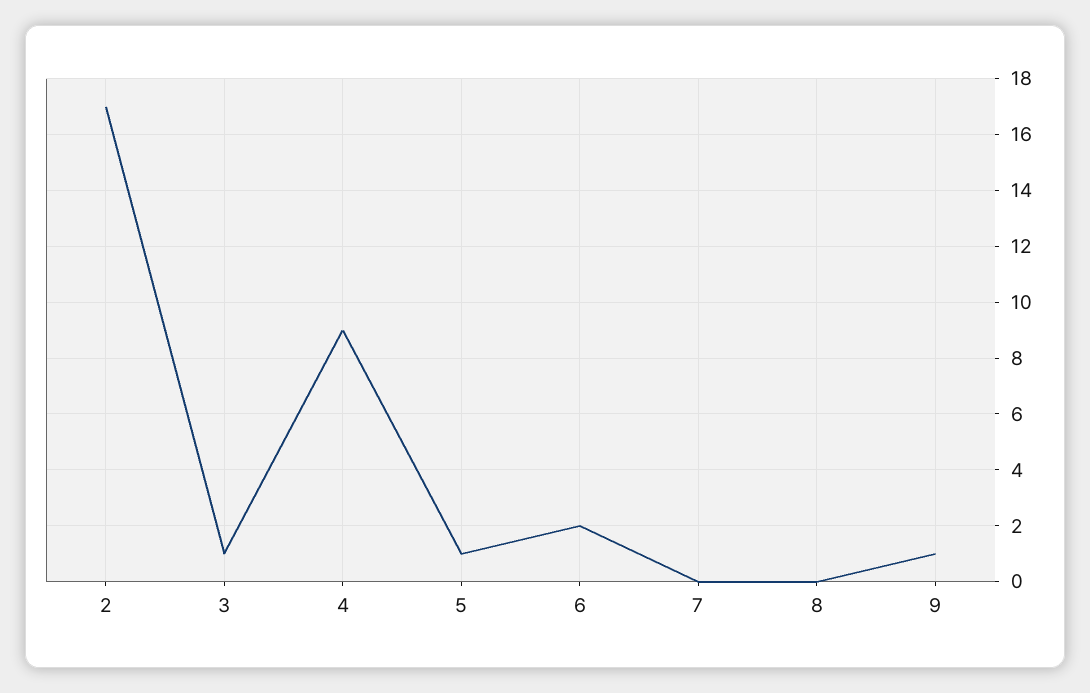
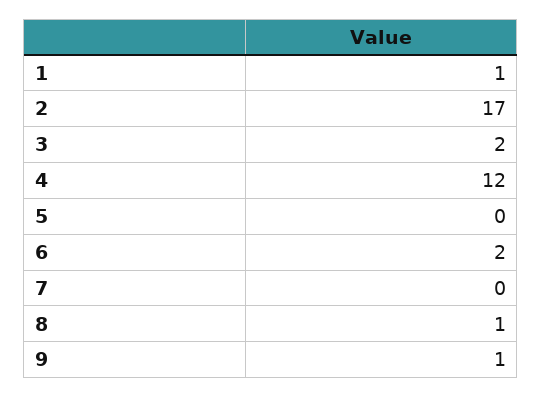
3: 1 -> 2
4: 9 -> 12
5: 1 -> 0
8: 0 -> 1
1: none -> 1

